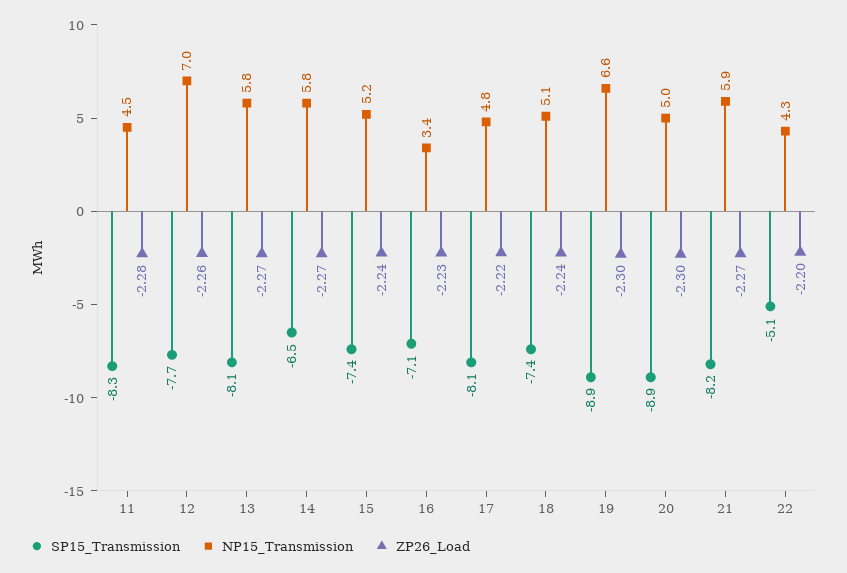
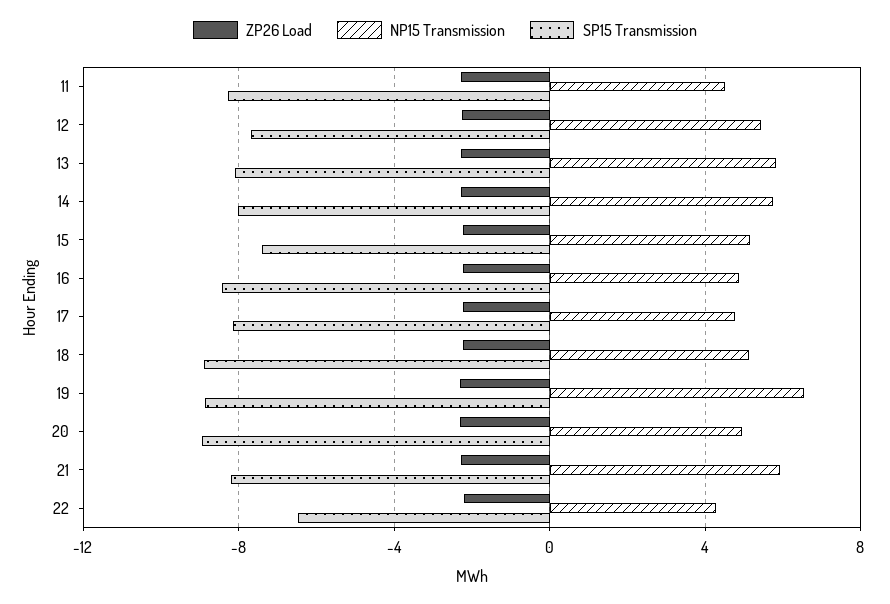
NP15_Transmission, 12: 7 -> 5.5
SP15_Transmission, 14: -6.5 -> -8
SP15_Transmission, 16: -7.1 -> -8.5
NP15_Transmission, 16: 3.4 -> 5
SP15_Transmission, 18: -7.4 -> -9
SP15_Transmission, 22: -5.1 -> -6.5

